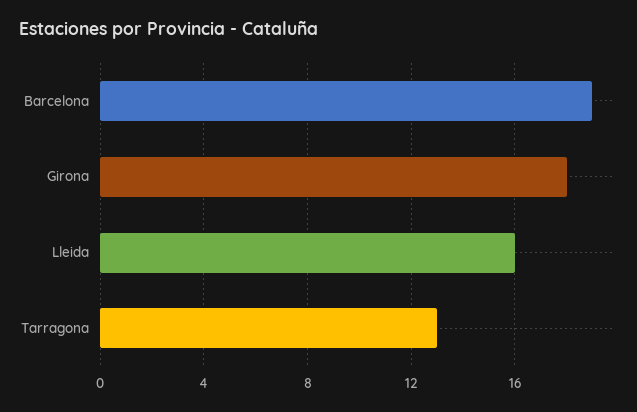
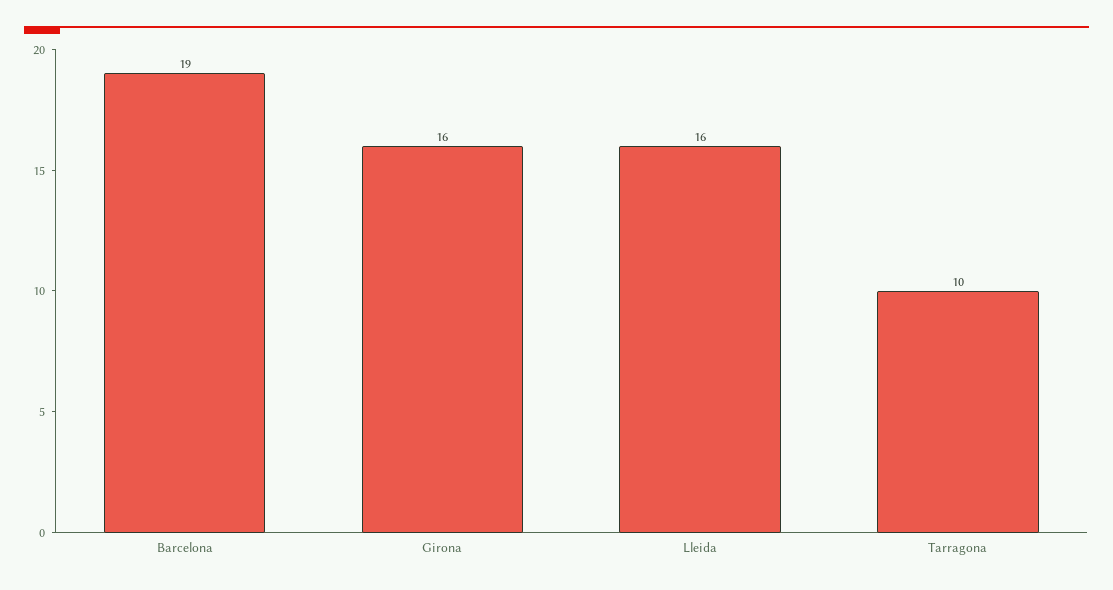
Girona: 18 -> 16
Tarragona: 13 -> 10

